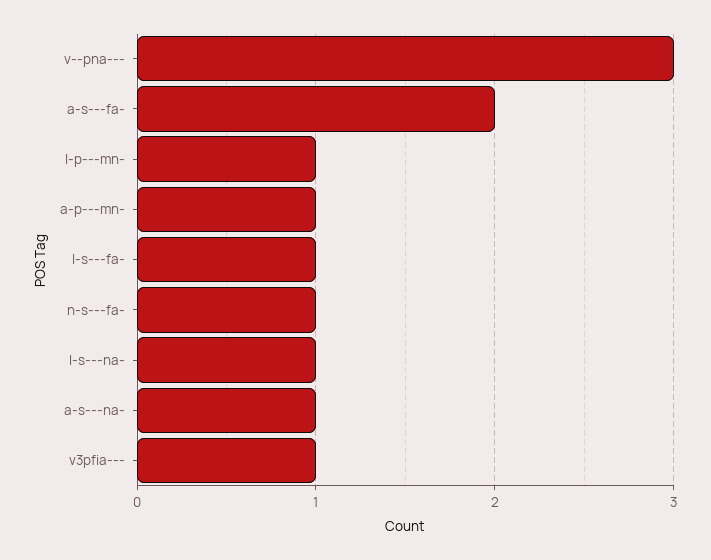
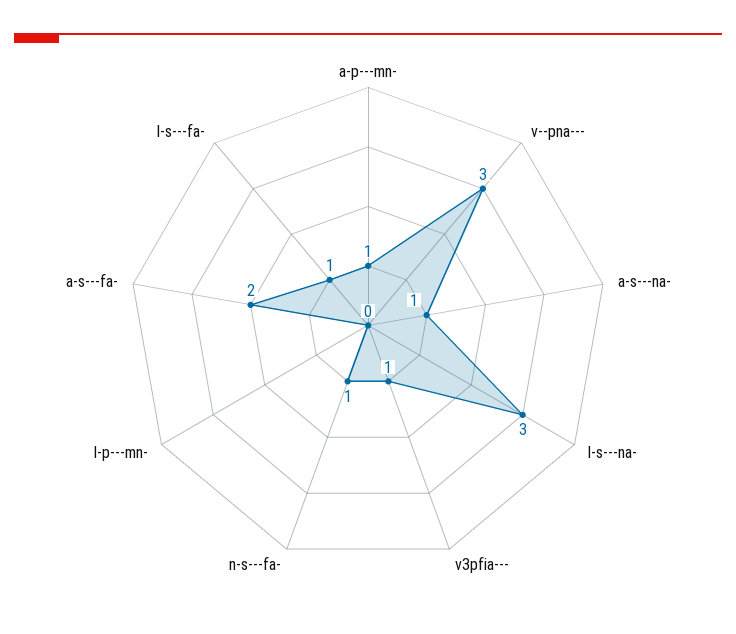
l-p---mn-: 1 -> 0
l-s---na-: 1 -> 3

